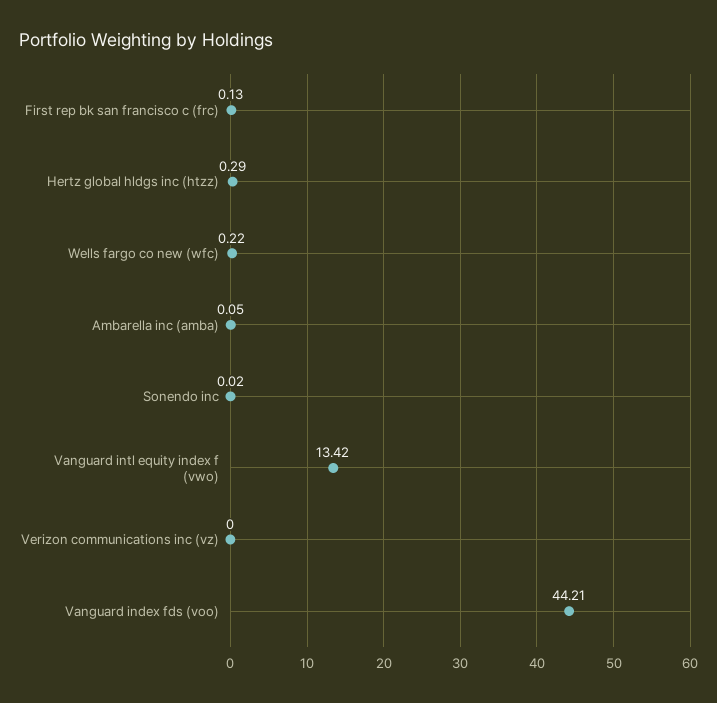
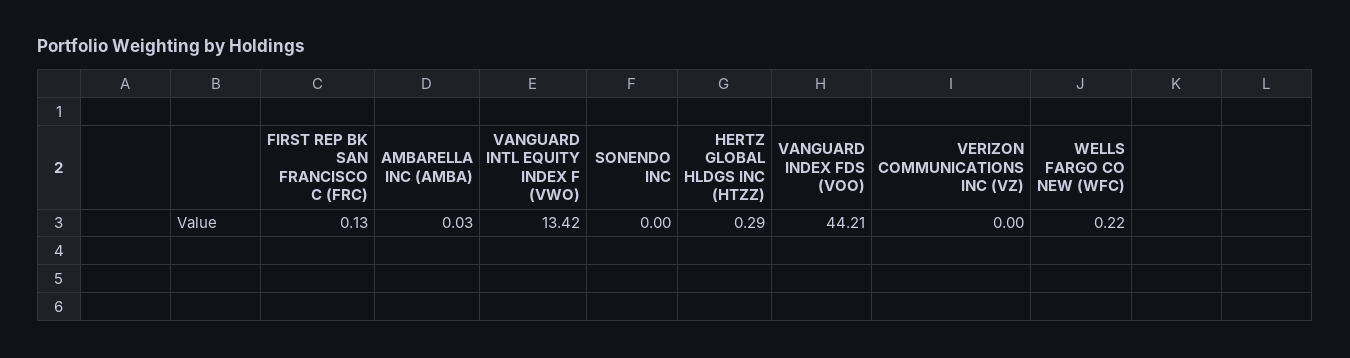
Ambarella inc (amba): 0.05 -> 0.03
Sonendo inc: 0.02 -> 0

